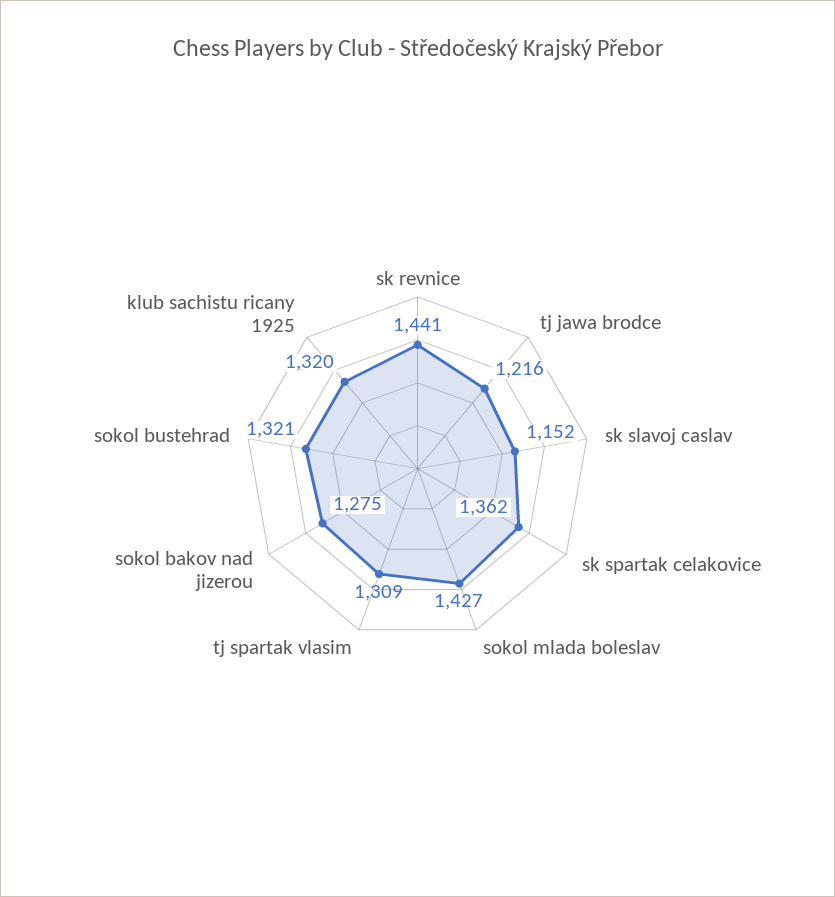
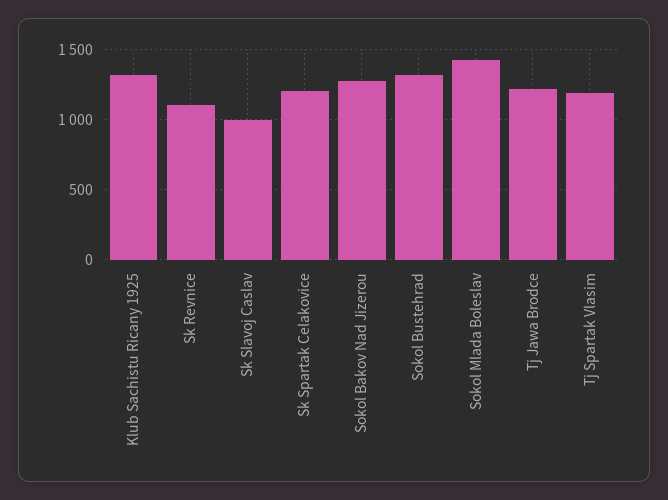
sk revnice: 1441 -> 1100
sk slavoj caslav: 1152 -> 1000
sk spartak celakovice: 1362 -> 1200
tj spartak vlasim: 1309 -> 1200

